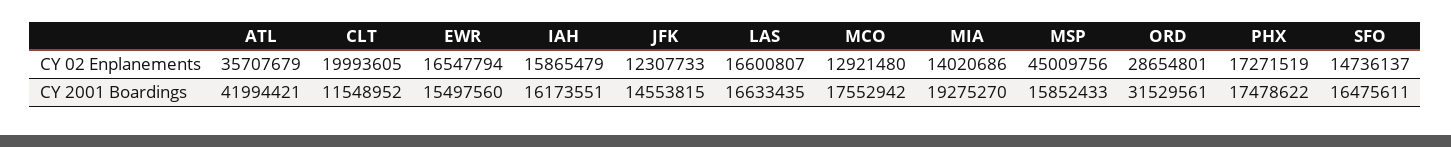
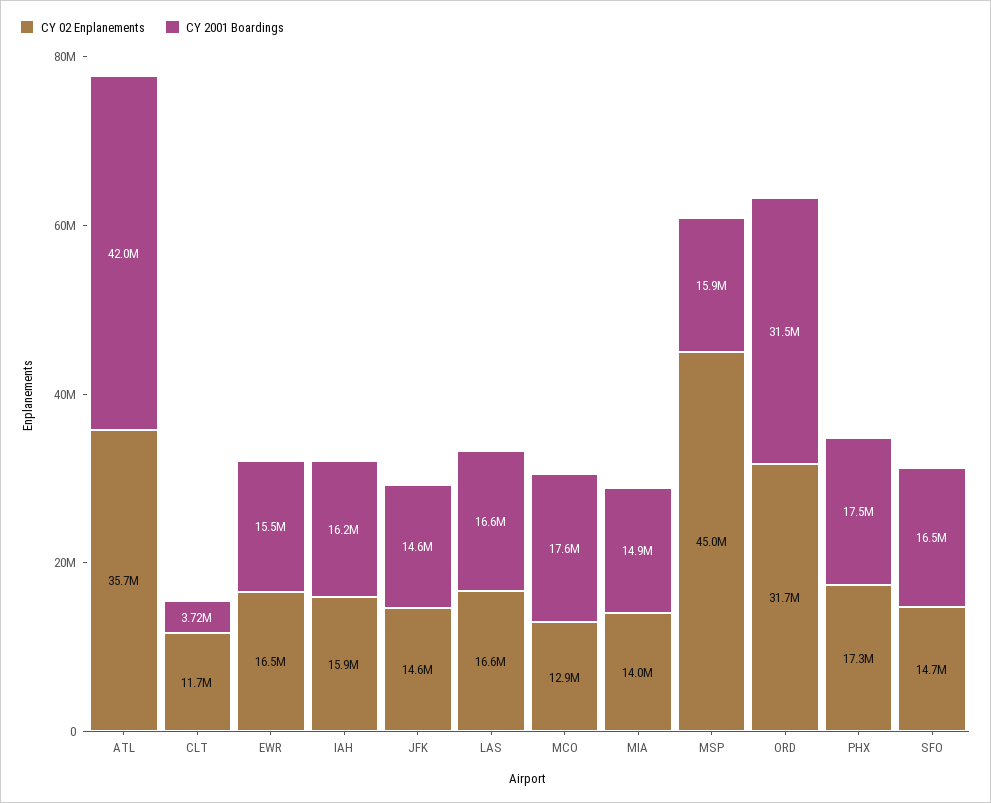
CY 02 Enplanements, CLT: 19993605 -> 11700000
CY 02 Enplanements, JFK: 12307733 -> 14600000
CY 02 Enplanements, ORD: 28654801 -> 31700000
CY 2001 Boardings, CLT: 11548952 -> 3720000
CY 2001 Boardings, MIA: 19275270 -> 14900000

